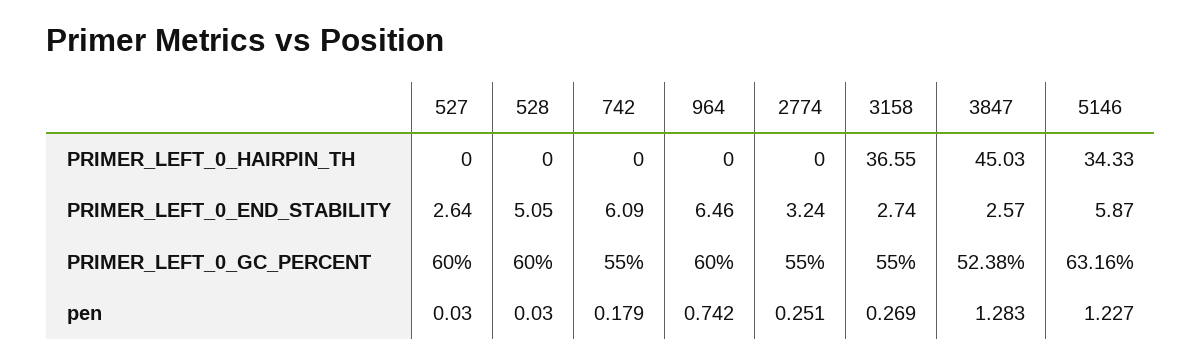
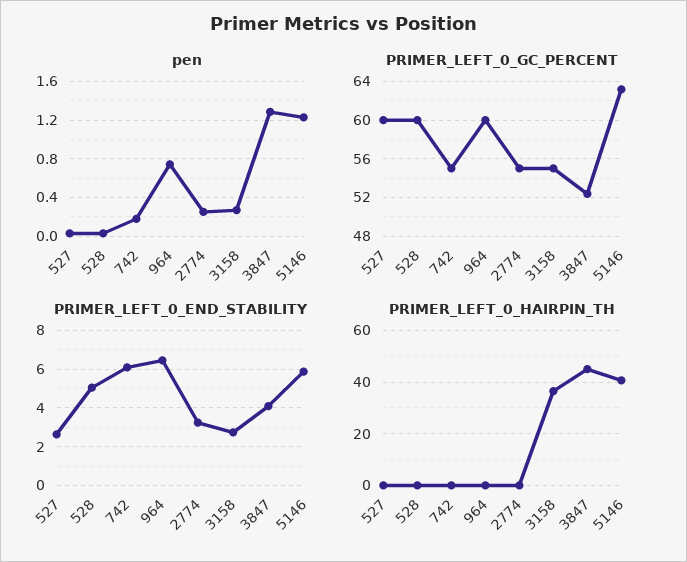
PRIMER_LEFT_0_HAIRPIN_TH, 5146: 34.33 -> 40
PRIMER_LEFT_0_END_STABILITY, 3847: 2.57 -> 4

